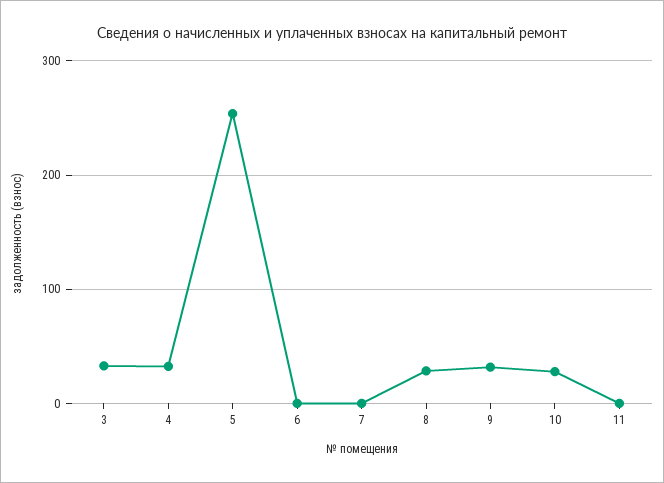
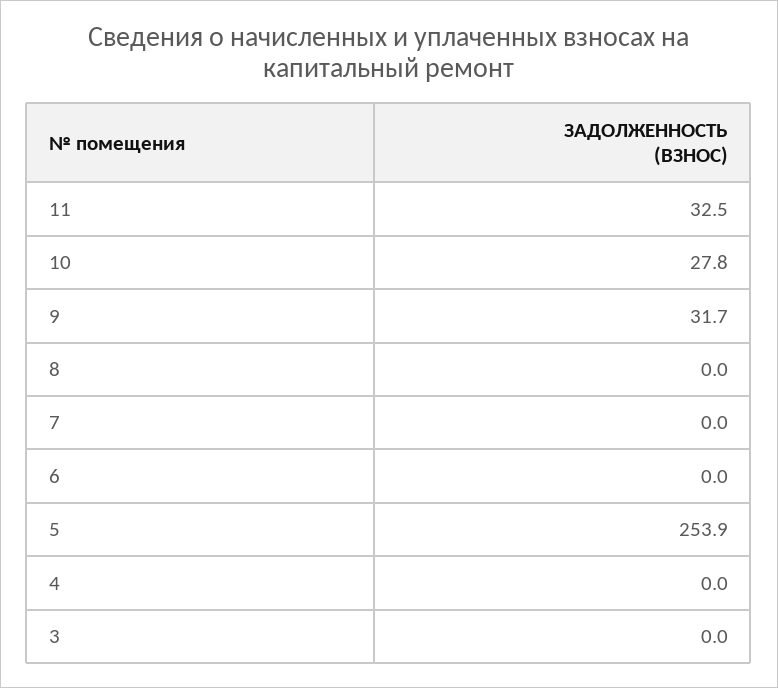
3: 30 -> 0
4: 30 -> 0
8: 30 -> 0
11: 0 -> 32.5

